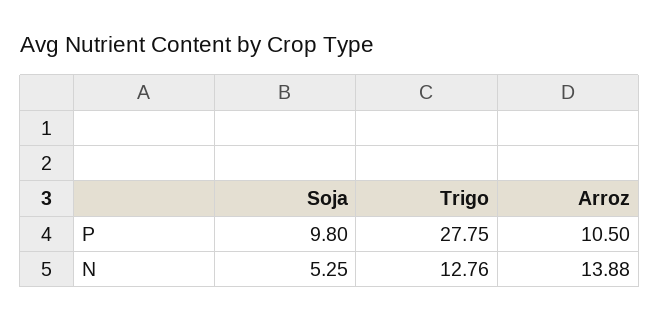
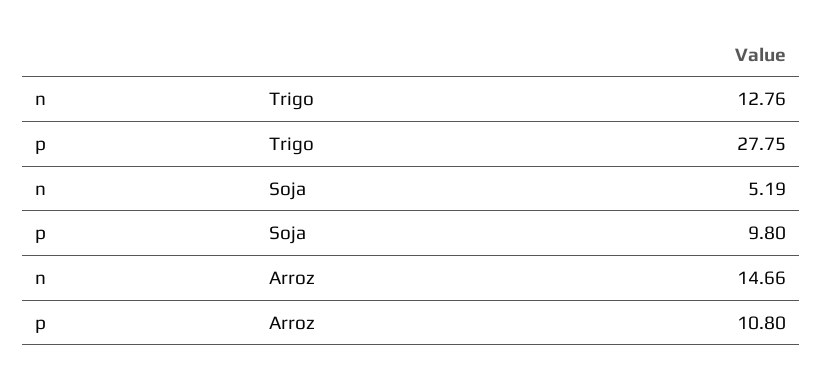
Arroz, P: 10.5 -> 10.8
Soja, N: 5.25 -> 5.19
Arroz, N: 13.88 -> 14.66

